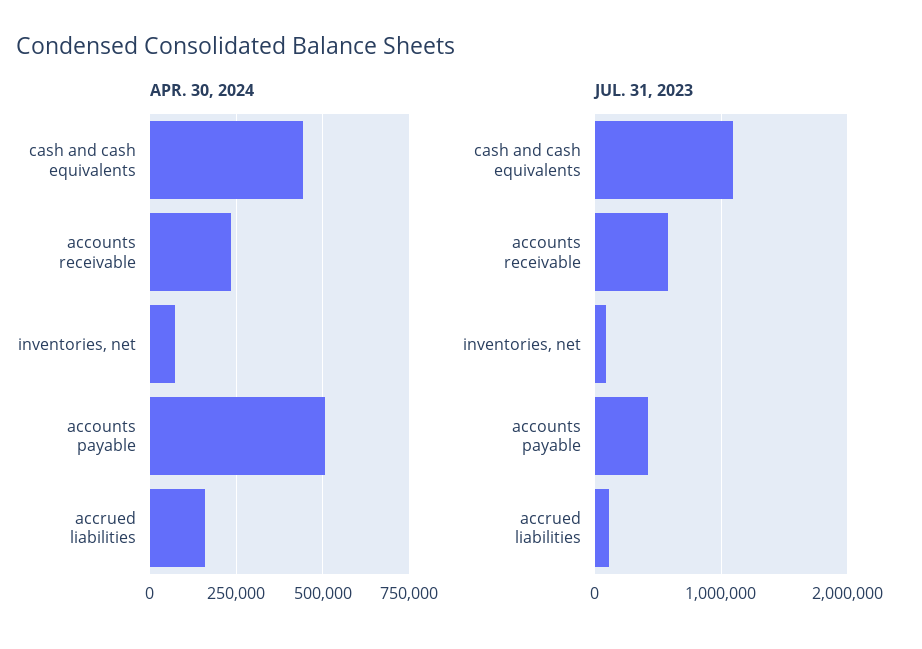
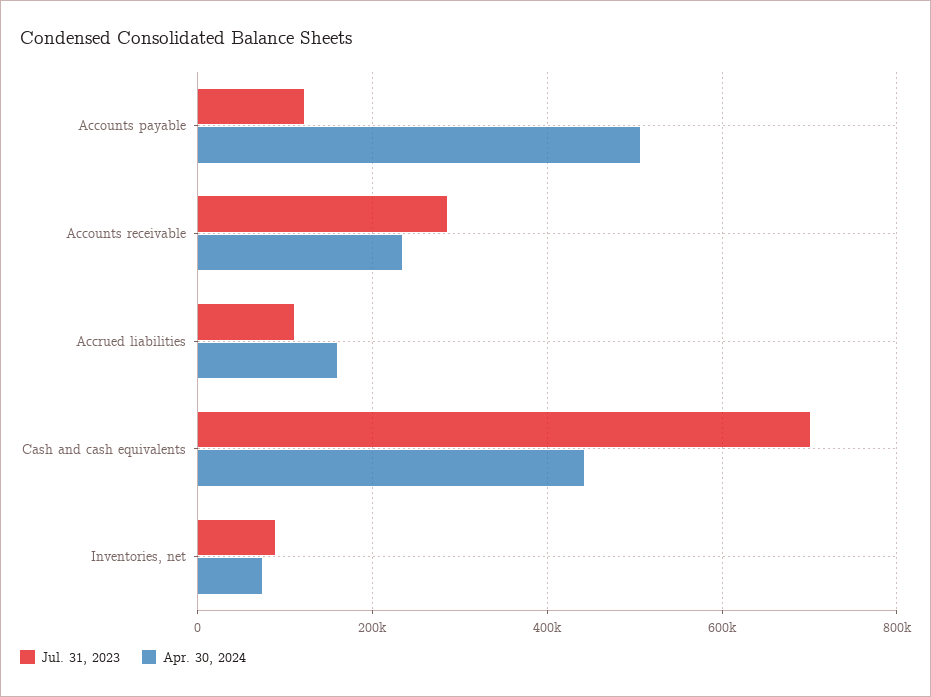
JUL. 31, 2023, cash and cash equivalents: 1100000 -> 700000
JUL. 31, 2023, accounts receivable: 600000 -> 280000
JUL. 31, 2023, accounts payable: 400000 -> 120000

